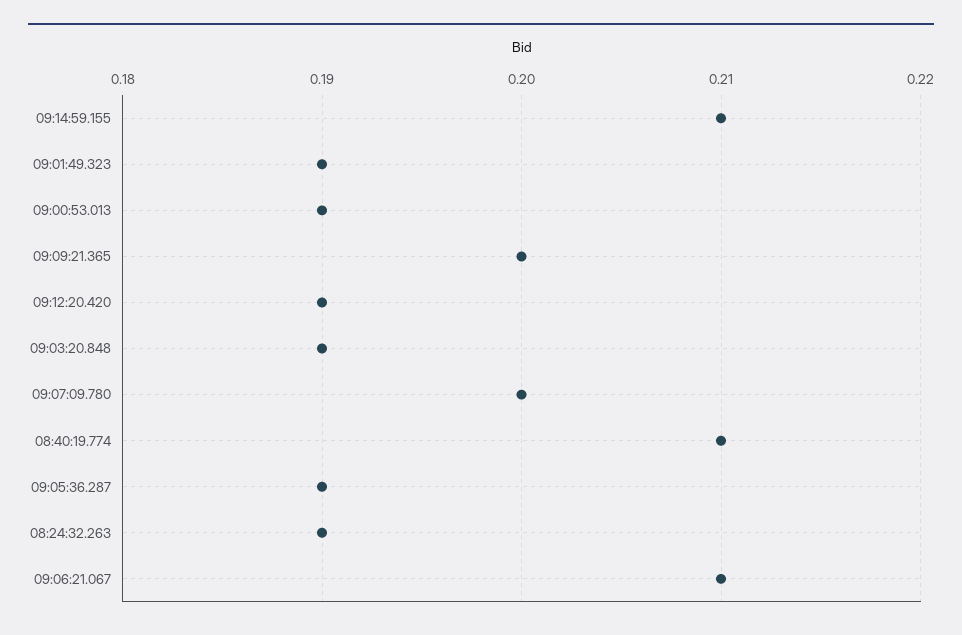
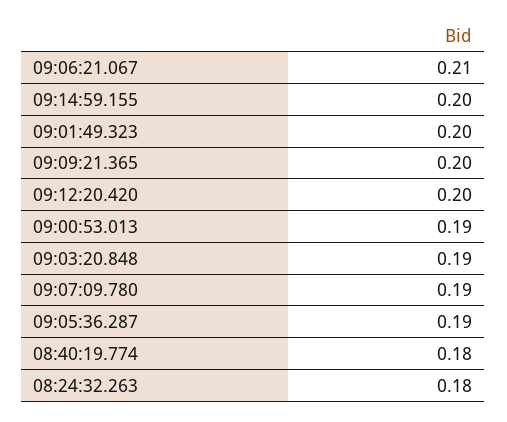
09:14:59.155: 0.21 -> 0.2
09:01:49.323: 0.19 -> 0.2
09:12:20.420: 0.19 -> 0.2
09:07:09.780: 0.2 -> 0.19
08:40:19.774: 0.21 -> 0.18
08:24:32.263: 0.19 -> 0.18

